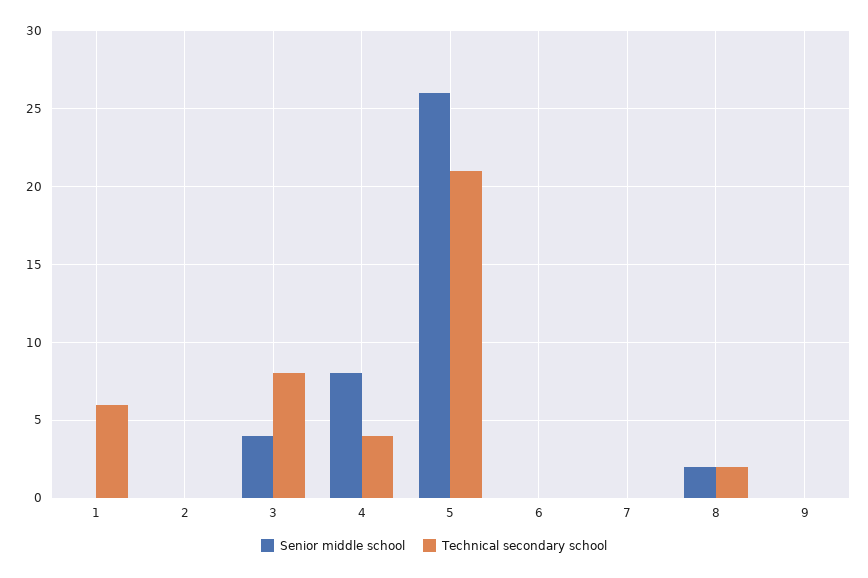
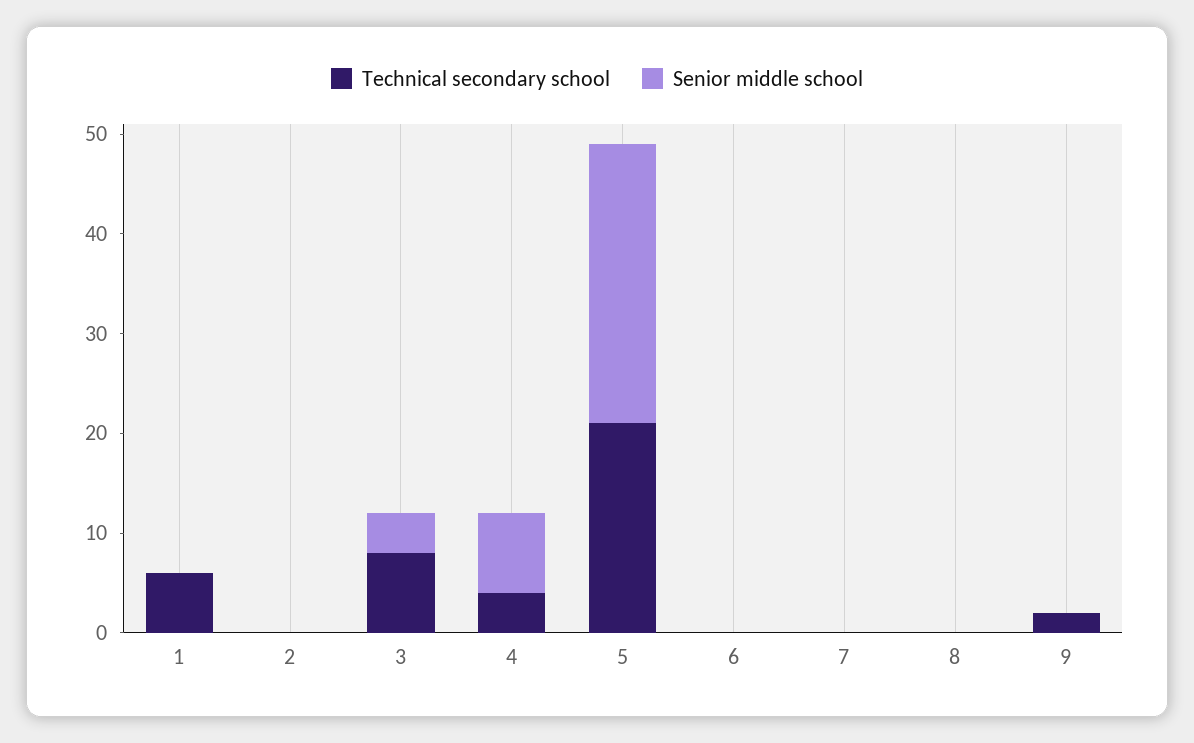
Senior middle school, 5: 26 -> 28
Senior middle school, 8: 2 -> 0
Technical secondary school, 8: 2 -> 0
Technical secondary school, 9: 0 -> 2

